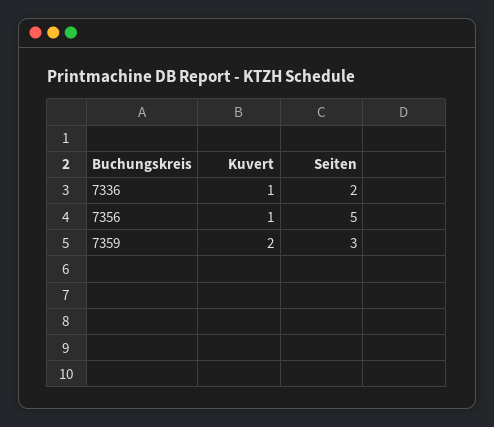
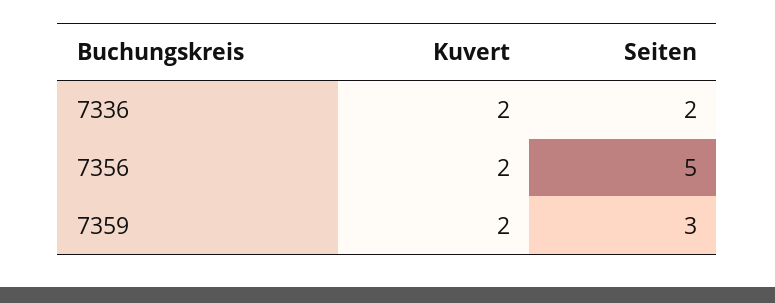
Kuvert, 7336: 1 -> 2
Kuvert, 7356: 1 -> 2

